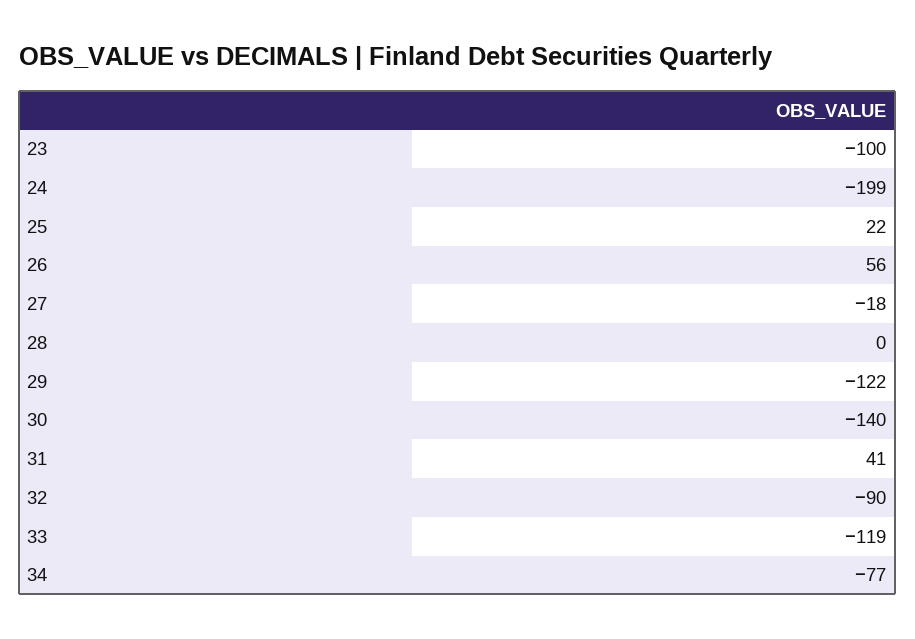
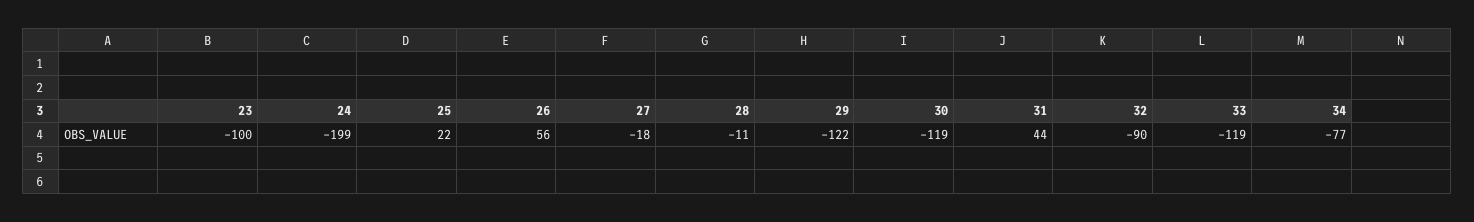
28: 0 -> -11
30: -140 -> -119
31: 41 -> 44

